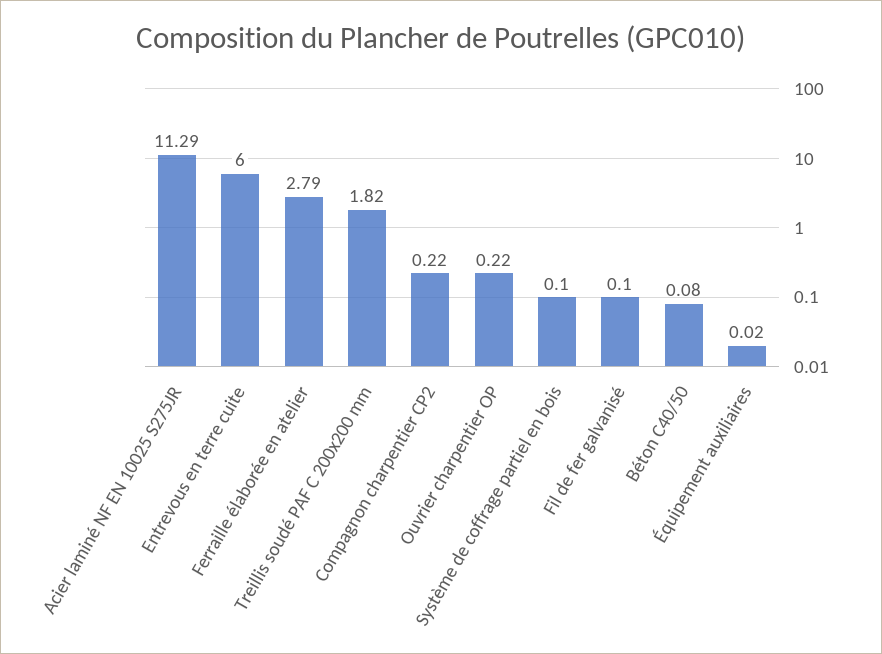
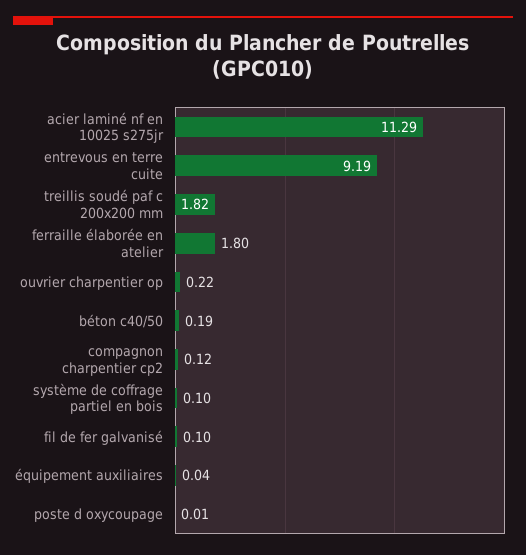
Entrevous en terre cuite: 6 -> 9.19
Ferraille élaborée en atelier: 2.79 -> 1.8
Compagnon charpentier CP2: 0.22 -> 0.12
Béton C40/50: 0.08 -> 0.19
Équipement auxiliaires: 0.02 -> 0.04
poste d oxycoupage: none -> 0.01

